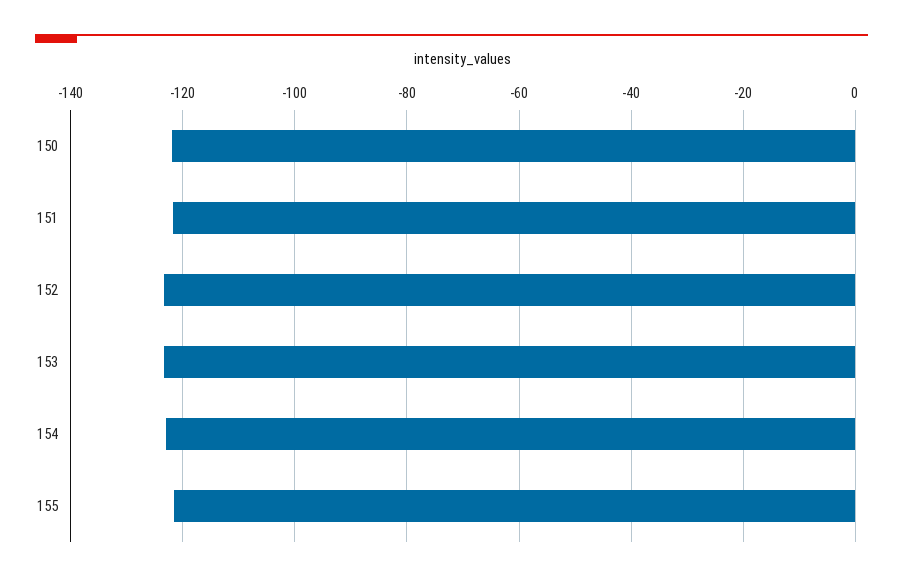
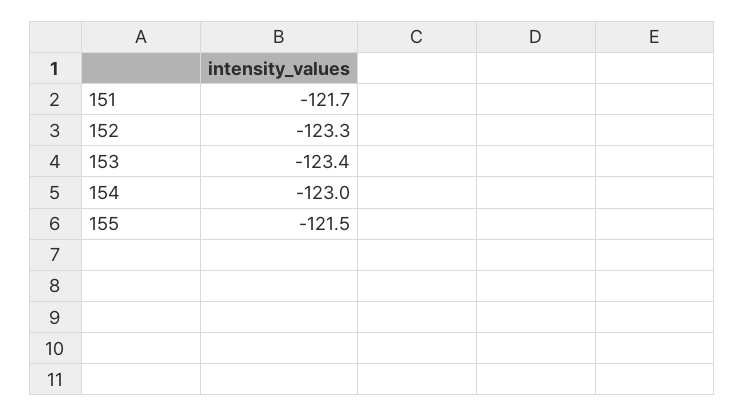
150: -122 -> none

